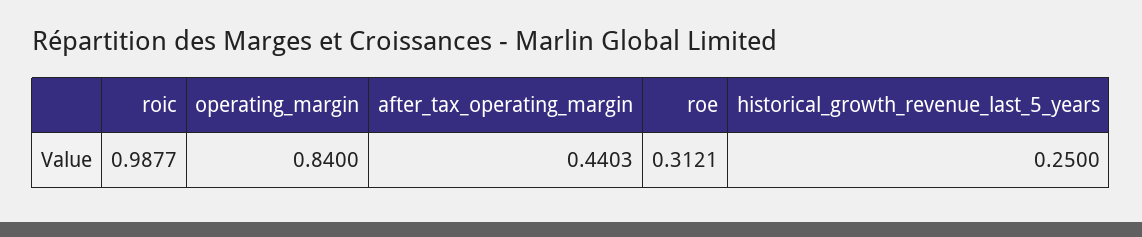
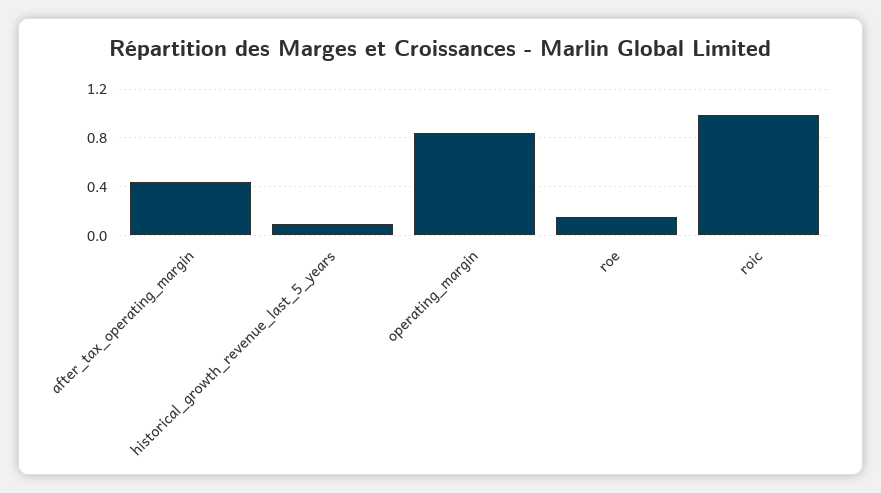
roe: 0.3121 -> 0.15
historical_growth_revenue_last_5_years: 0.25 -> 0.1

